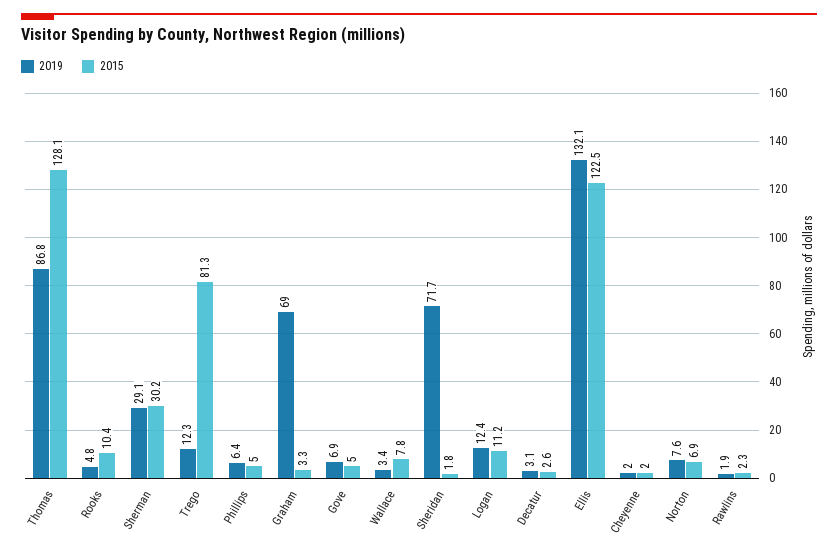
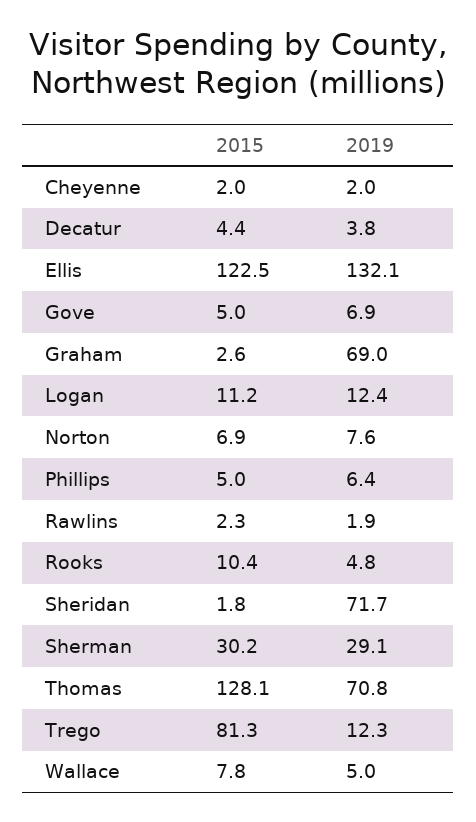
2019, Thomas: 86.8 -> 70.8
2015, Graham: 3.3 -> 2.6
2019, Wallace: 3.4 -> 5
2019, Decatur: 3.1 -> 3.8
2015, Decatur: 2.6 -> 4.4

